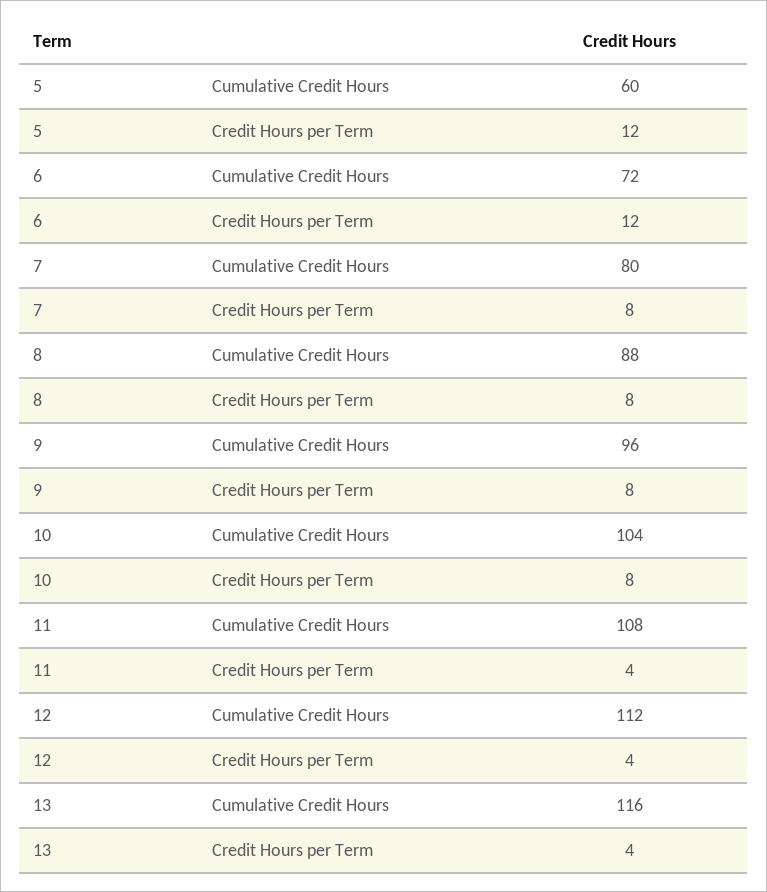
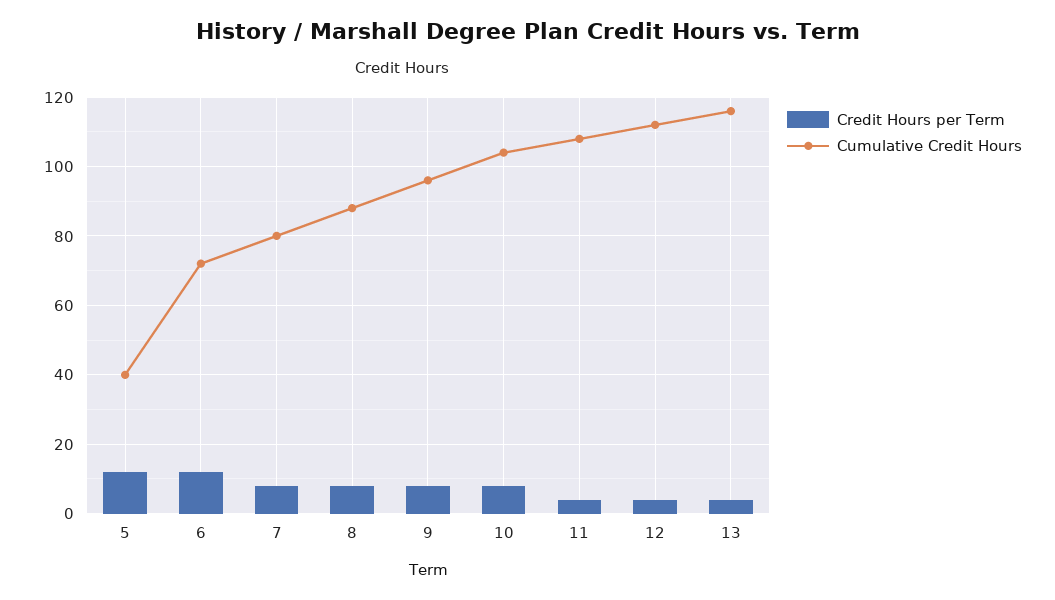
Cumulative Credit Hours, 5: 60 -> 40

